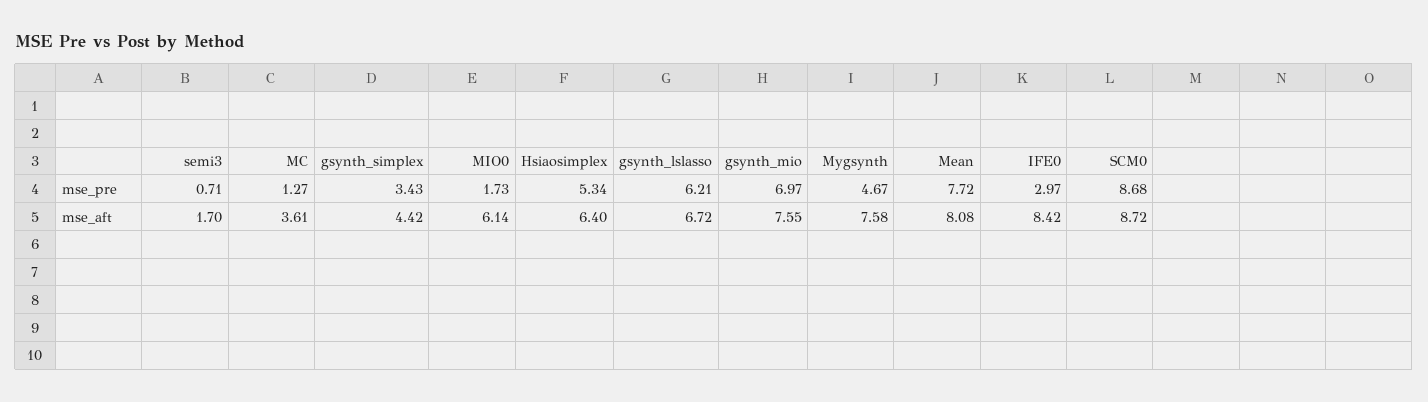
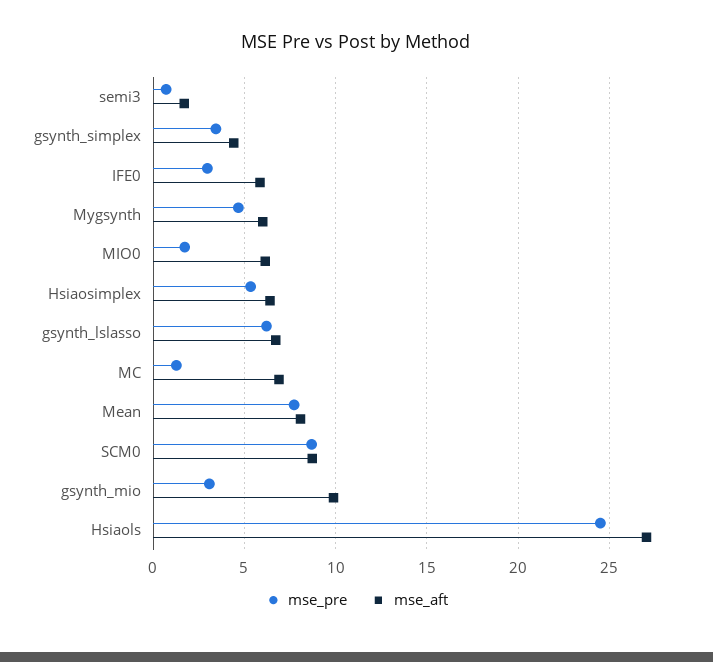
mse_pre, gsynth_mio: 6.97 -> 3
mse_aft, MC: 3.61 -> 7
mse_aft, gsynth_mio: 7.55 -> 10
mse_aft, Mygsynth: 7.58 -> 6
mse_aft, IFE0: 8.42 -> 6
mse_pre, Hsiaols: none -> 24.5
mse_aft, Hsiaols: none -> 27

